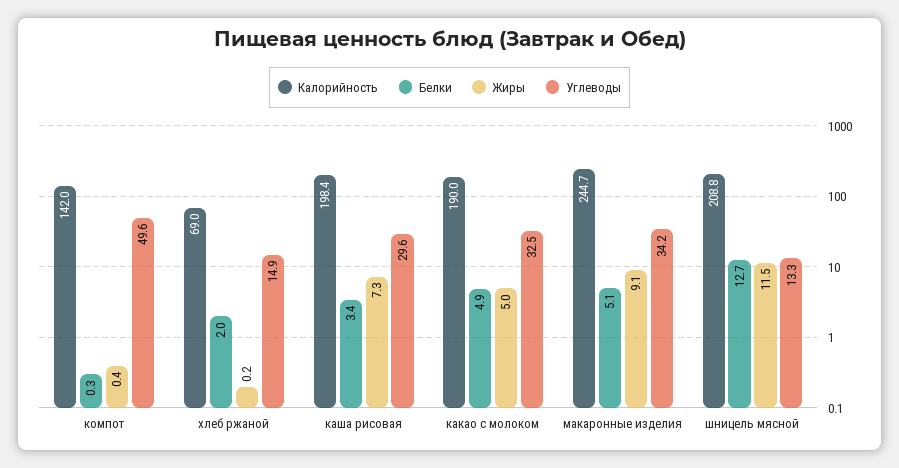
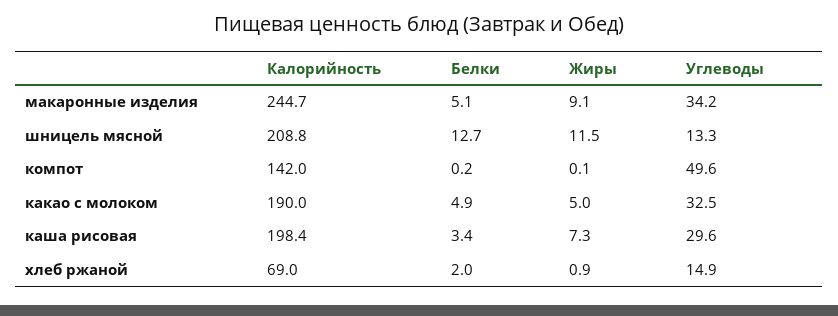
Белки, компот: 0.3 -> 0.2
Жиры, компот: 0.4 -> 0.1
Жиры, хлеб ржаной: 0.2 -> 0.9

